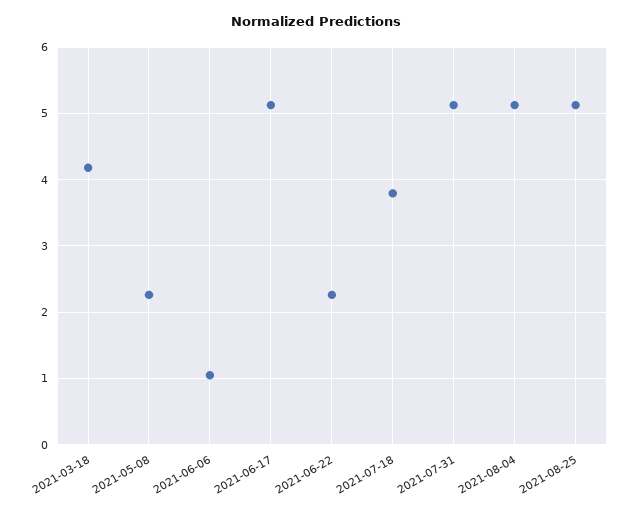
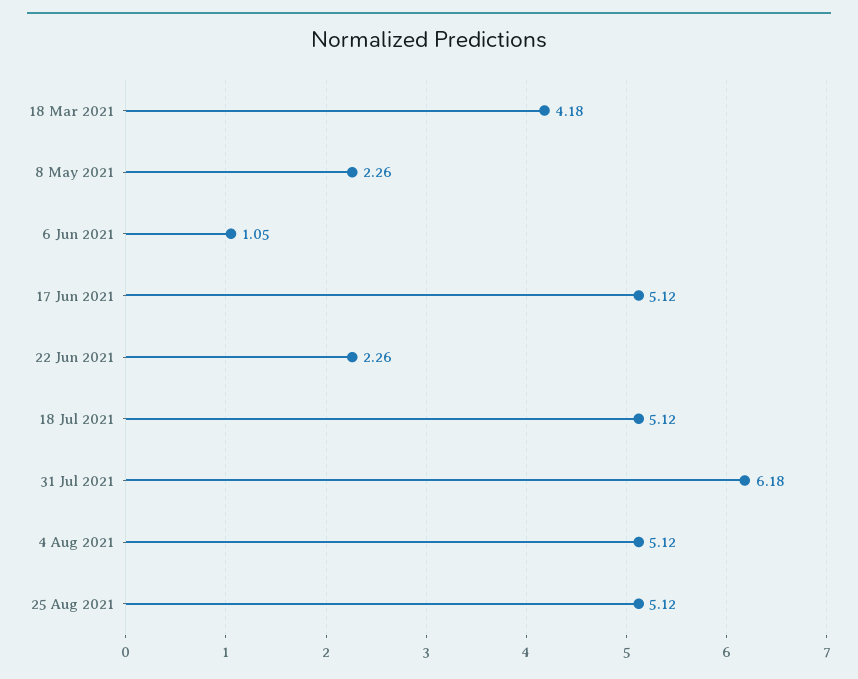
2021-07-18: 3.8 -> 5.12
2021-07-31: 5.1 -> 6.18

